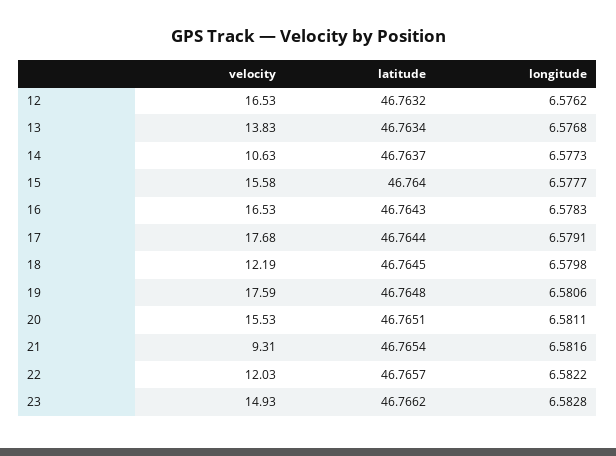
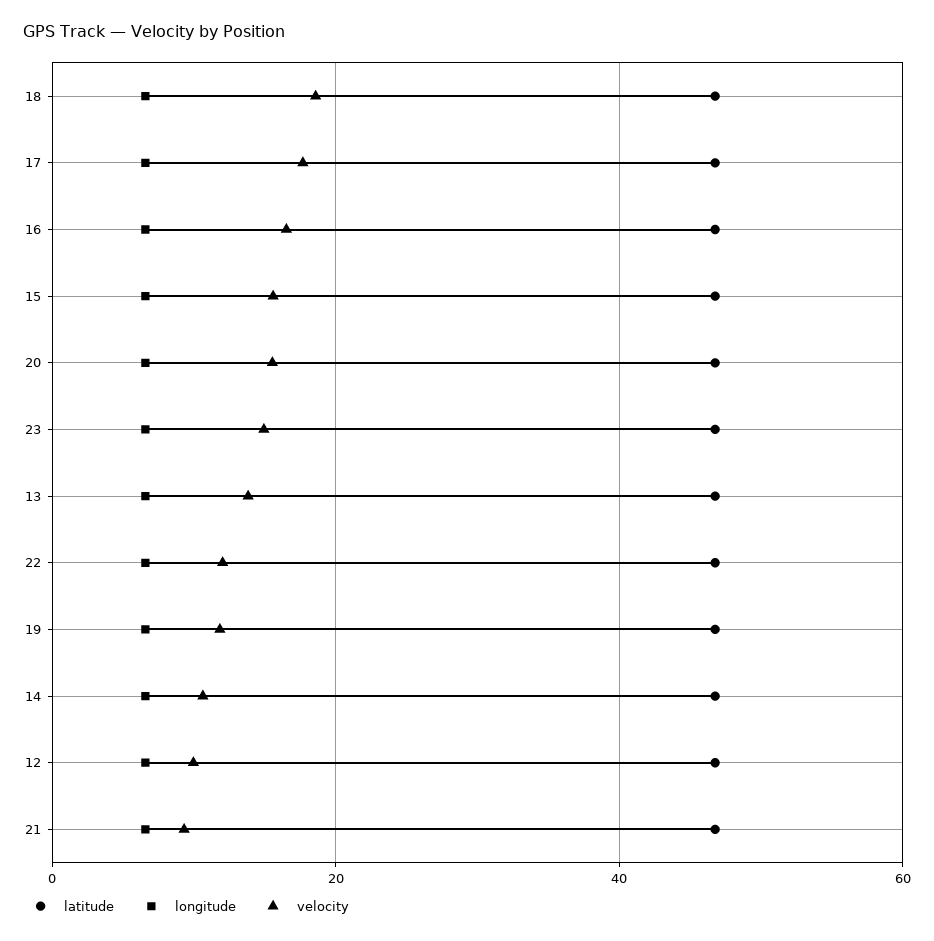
velocity, 12: 16.53 -> 10
velocity, 18: 12.19 -> 18
velocity, 19: 17.59 -> 12

